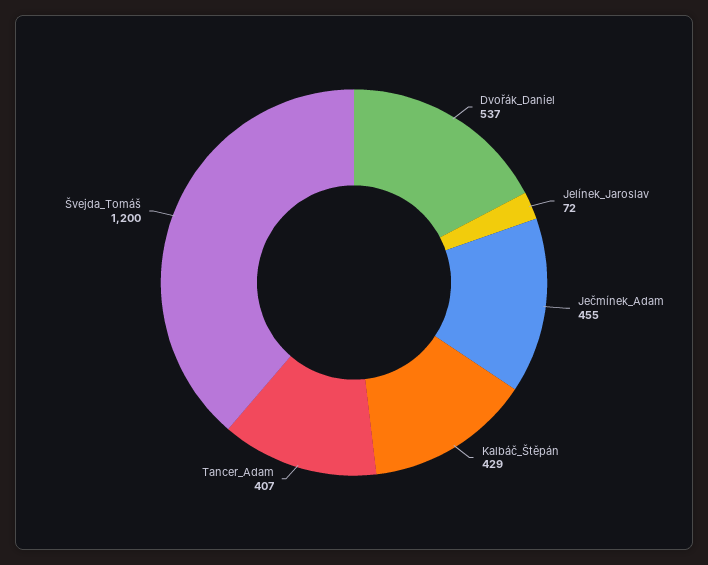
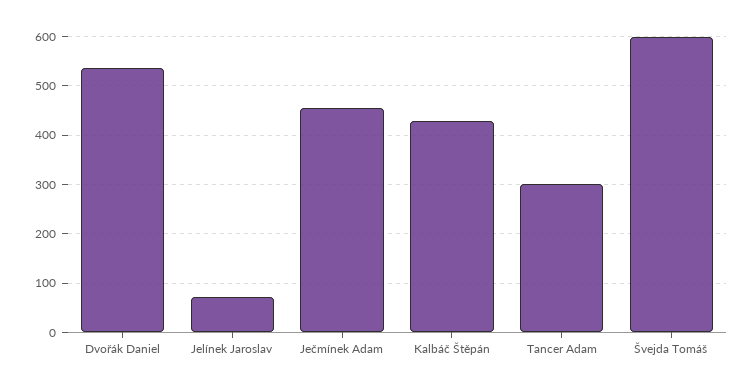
Tancer_Adam: 407 -> 300
Švejda_Tomáš: 1200 -> 600

